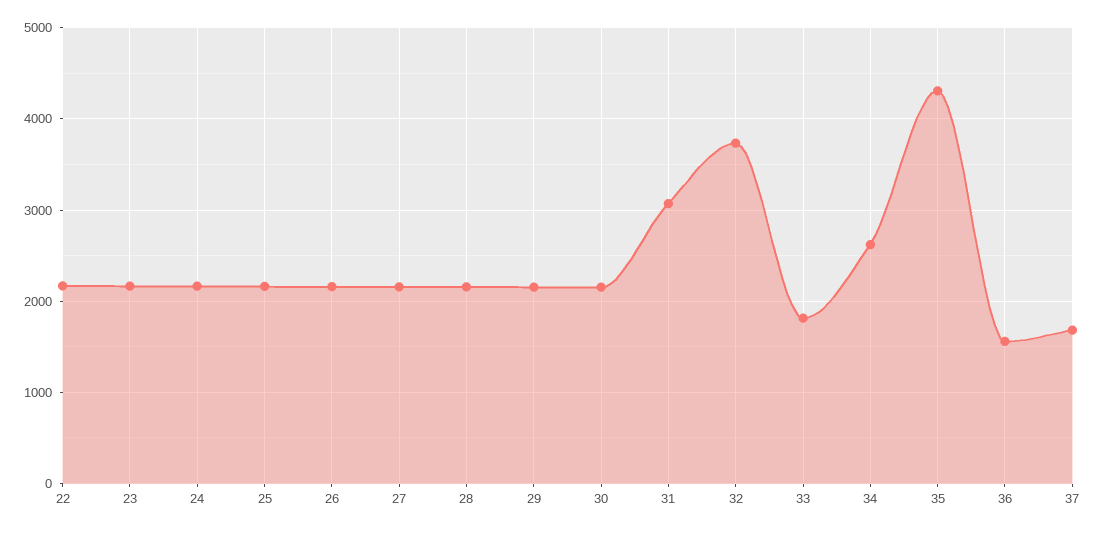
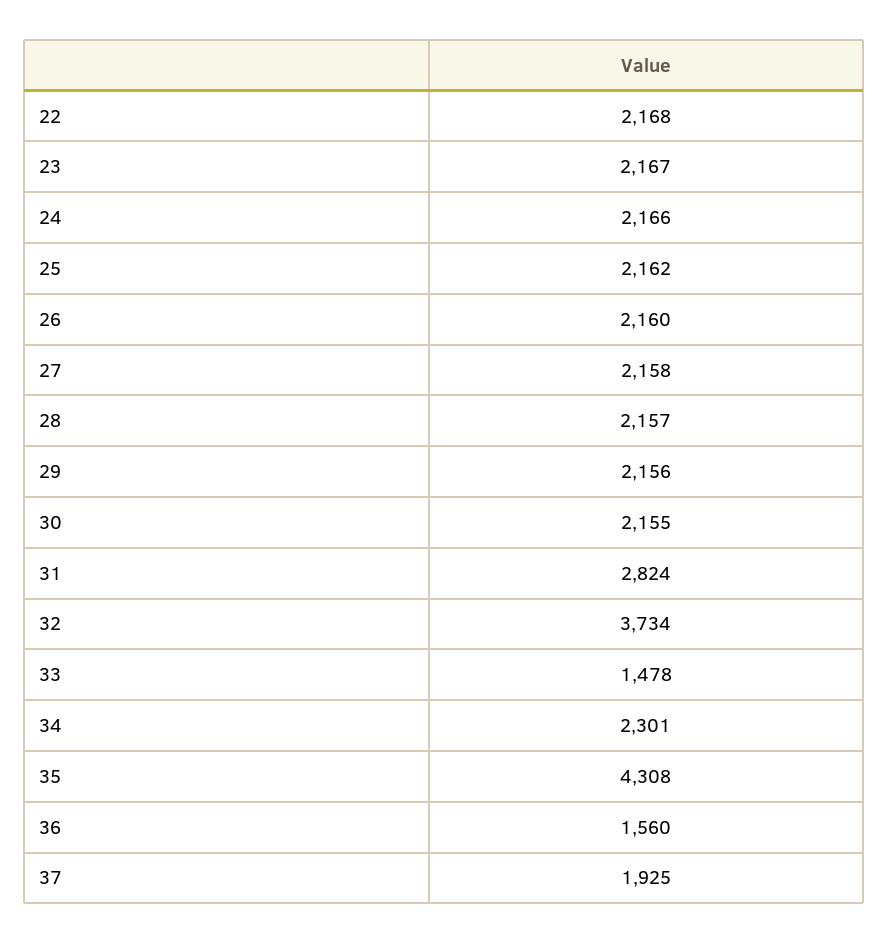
31: 3100 -> 2824
33: 1800 -> 1478
34: 2600 -> 2301
37: 1700 -> 1925

